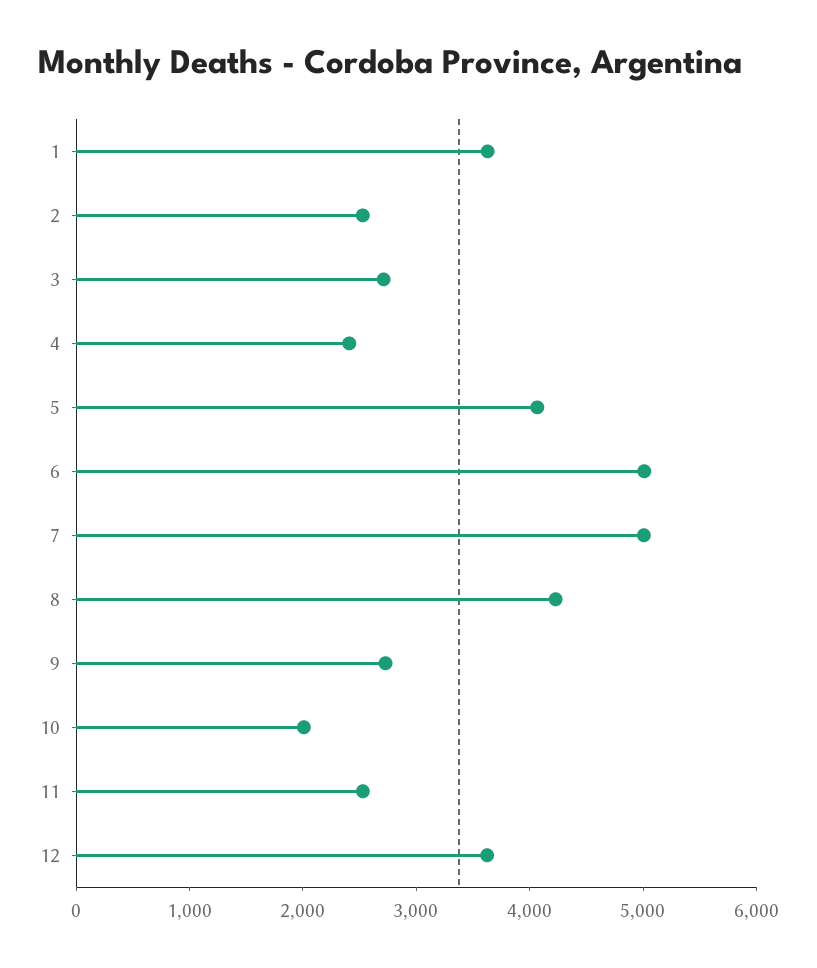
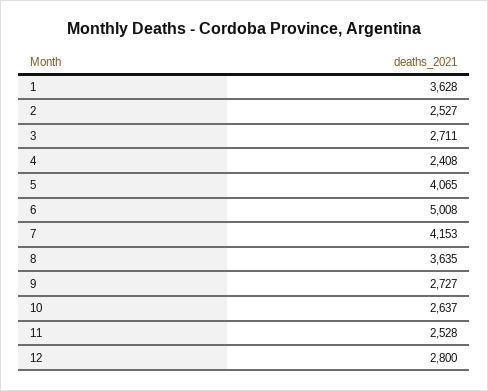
7: 5000 -> 4153
8: 4200 -> 3635
10: 2000 -> 2637
12: 3600 -> 2800

